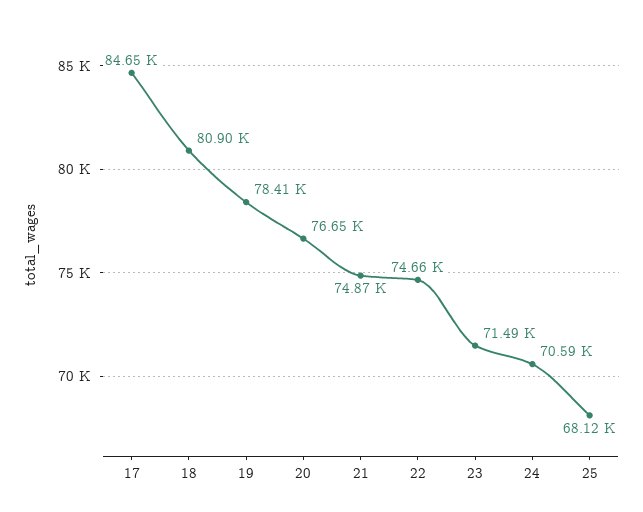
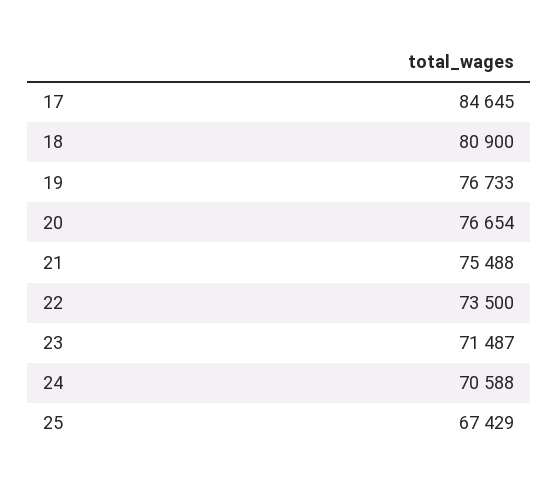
19: 78410 -> 76733
21: 74870 -> 75488
22: 74660 -> 73500
25: 68120 -> 67429

